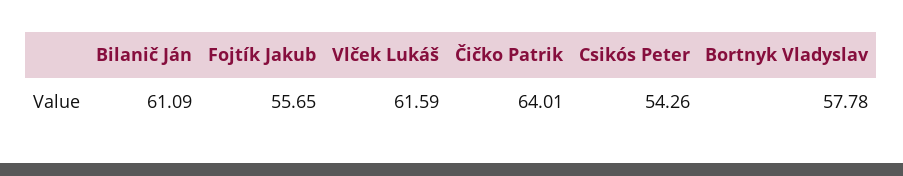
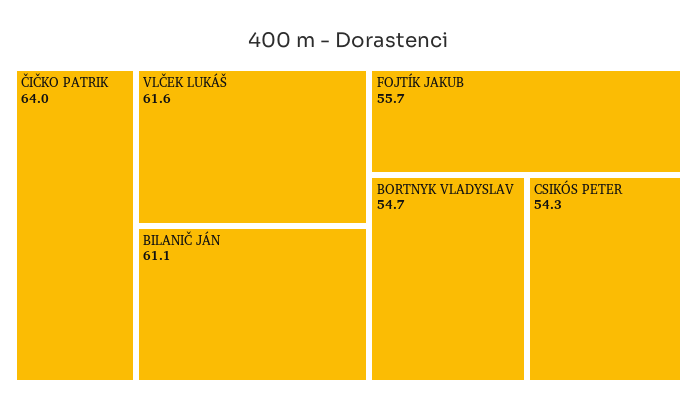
Bortnyk Vladyslav: 57.78 -> 54.7

